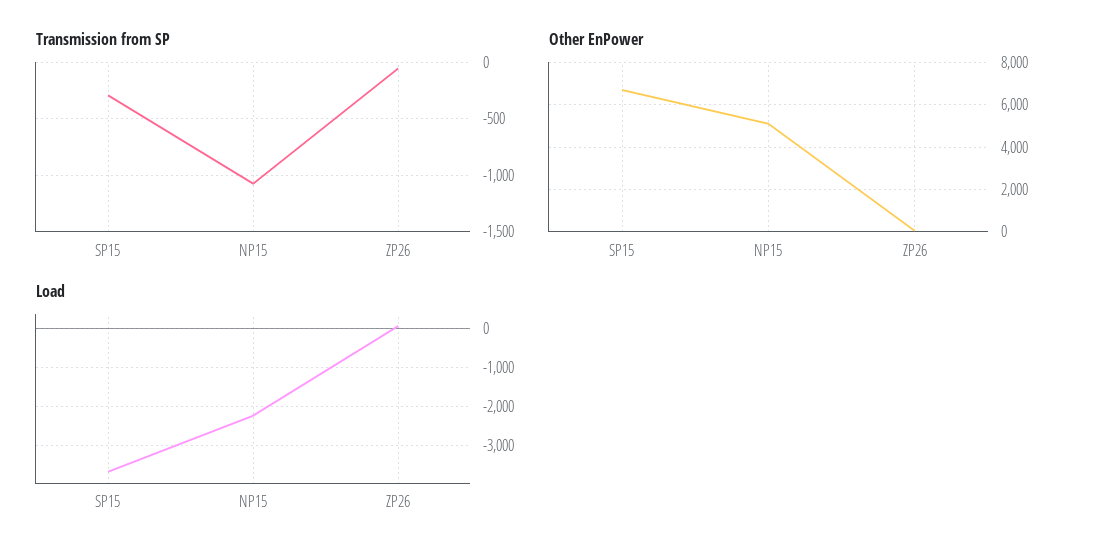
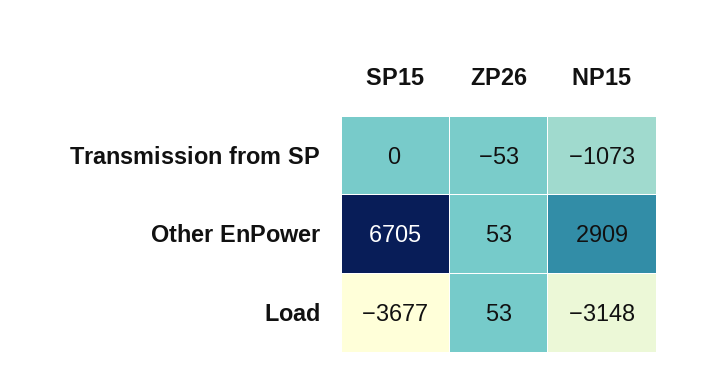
Transmission from SP, SP15: -300 -> 0
Other EnPower, NP15: 5000 -> 2909
Load, NP15: -2200 -> -3148

